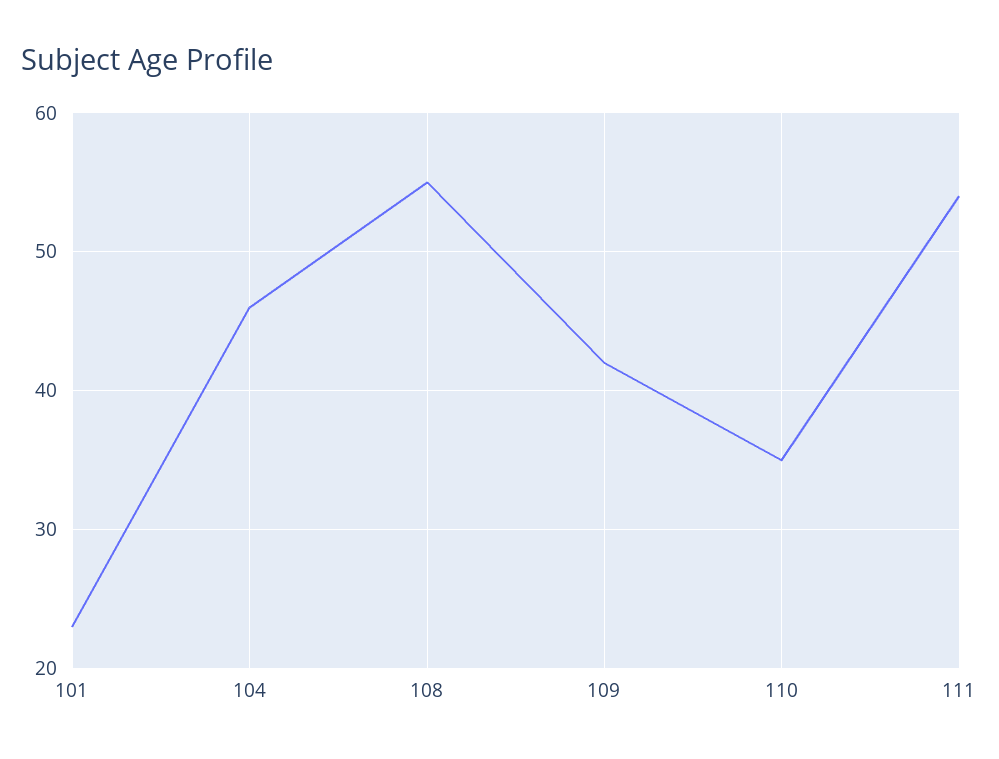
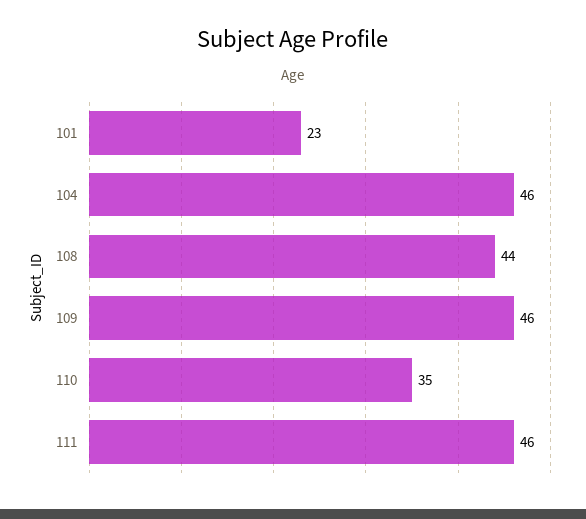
108: 55 -> 44
109: 42 -> 46
111: 54 -> 46

